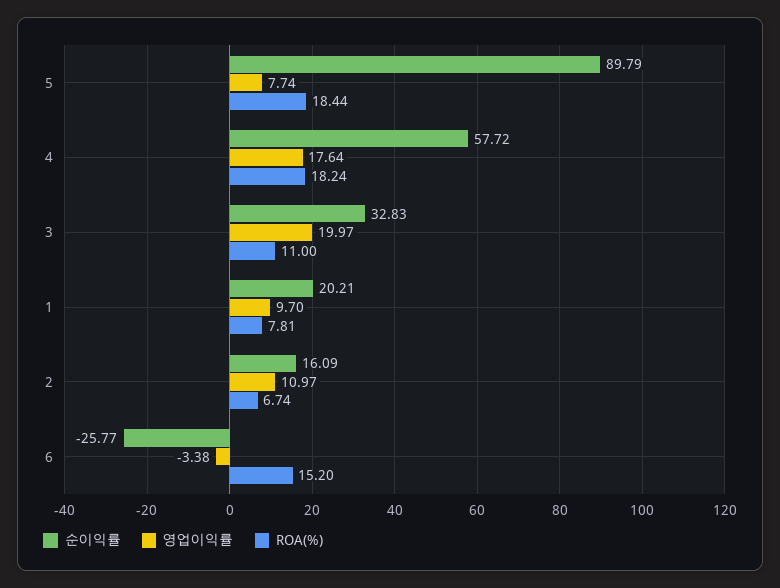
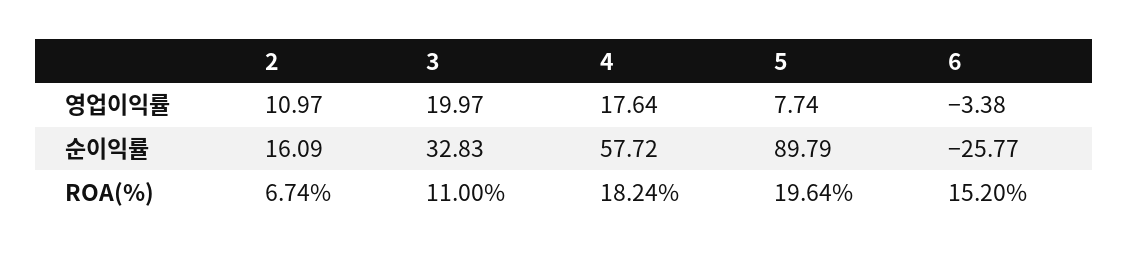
ROA(%), 5: 18.44 -> 19.64
순이익률, 1: 20.21 -> none
영업이익률, 1: 9.7 -> none
ROA(%), 1: 7.81 -> none

